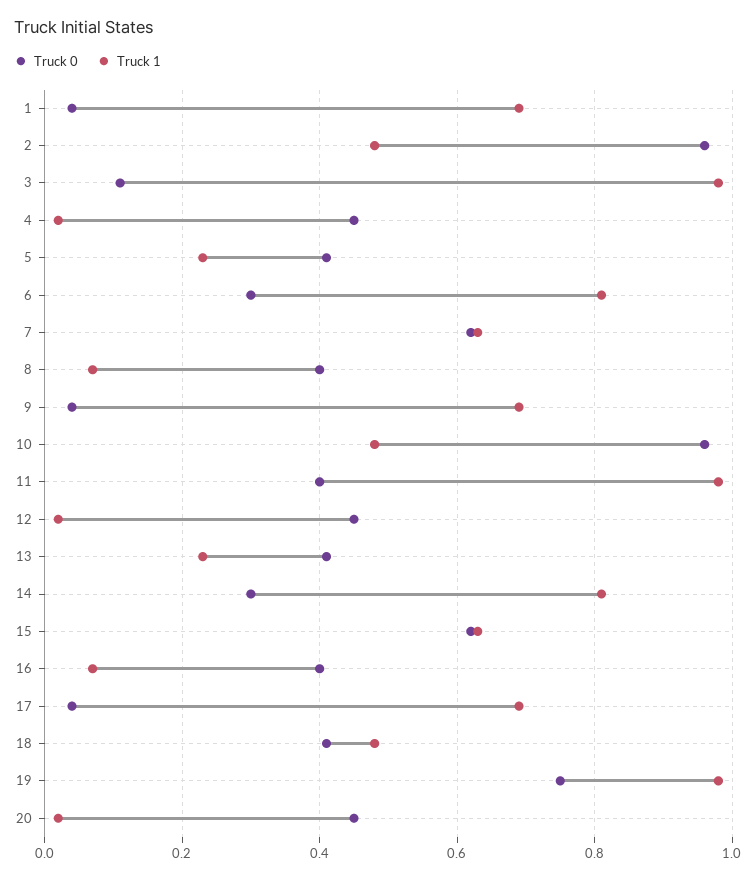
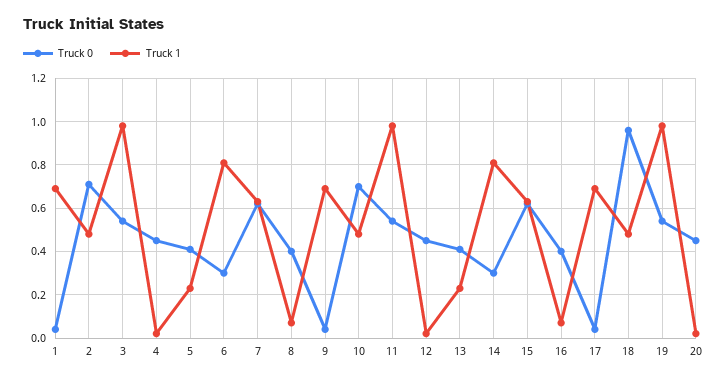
Truck 0, 2: 0.95 -> 0.7
Truck 0, 3: 0.1 -> 0.55
Truck 0, 10: 0.95 -> 0.7
Truck 0, 11: 0.4 -> 0.55
Truck 0, 18: 0.4 -> 0.95
Truck 0, 19: 0.75 -> 0.55

